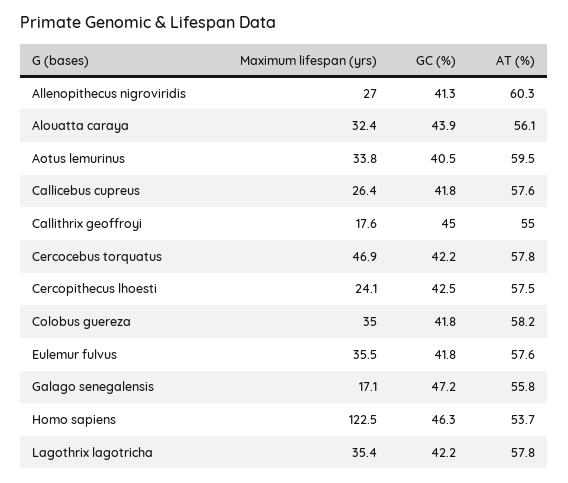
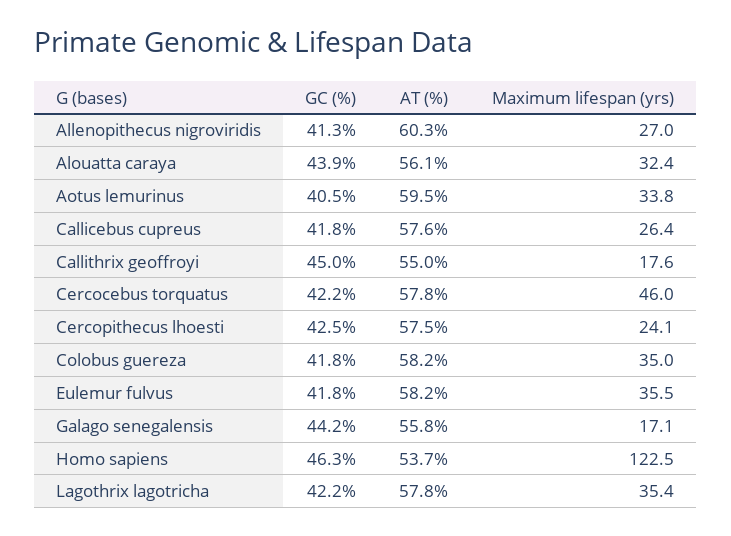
Maximum lifespan (yrs), Cercocebus torquatus: 46.9 -> 46
AT (%), Eulemur fulvus: 57.6 -> 58.2
GC (%), Galago senegalensis: 47.2 -> 44.2

